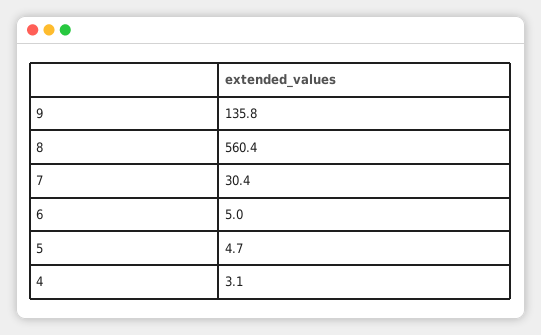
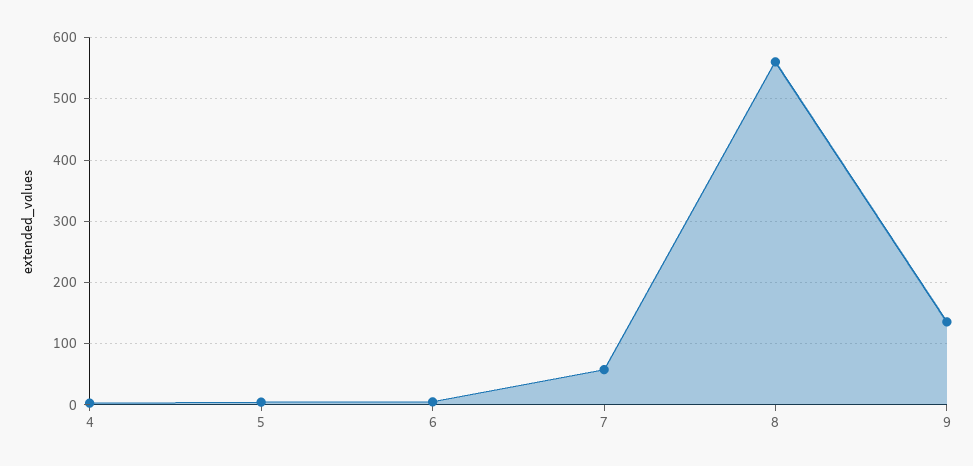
7: 30.4 -> 60

